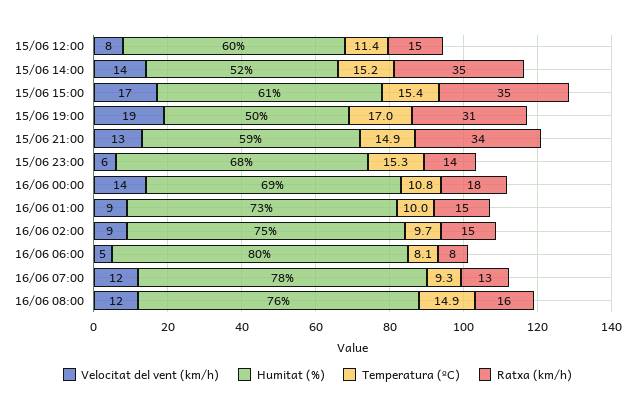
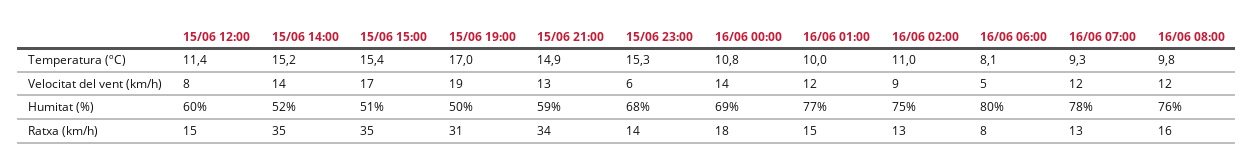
Humitat (%), 15/06 15:00: 61 -> 51
Velocitat del vent (km/h), 16/06 01:00: 9 -> 12
Humitat (%), 16/06 01:00: 73 -> 77
Temperatura (ºC), 16/06 02:00: 9.7 -> 11
Ratxa (km/h), 16/06 02:00: 15 -> 13
Temperatura (ºC), 16/06 08:00: 14.9 -> 9.8

